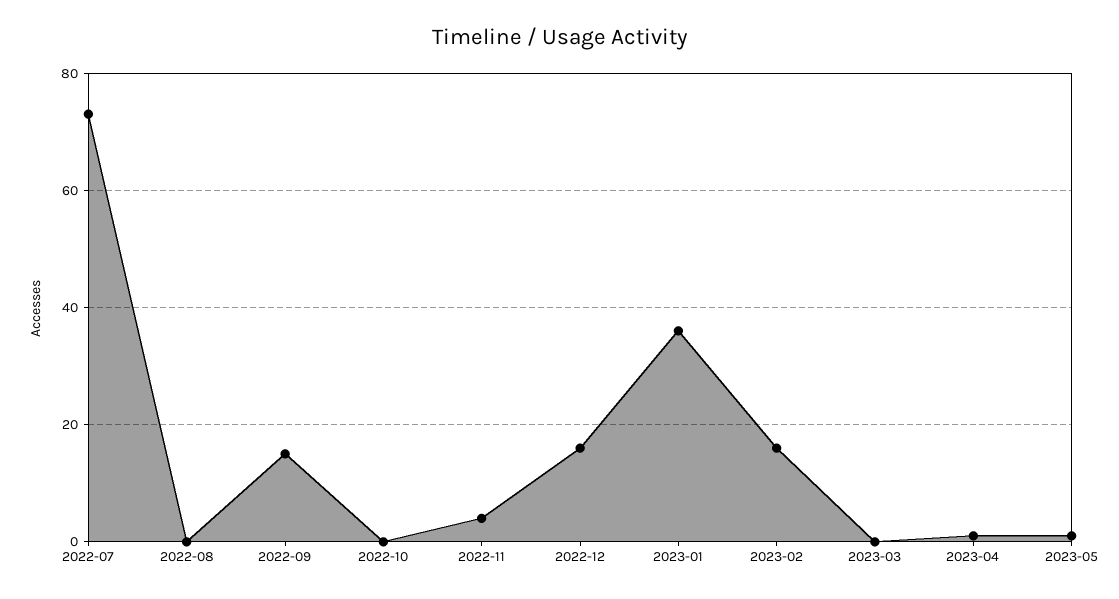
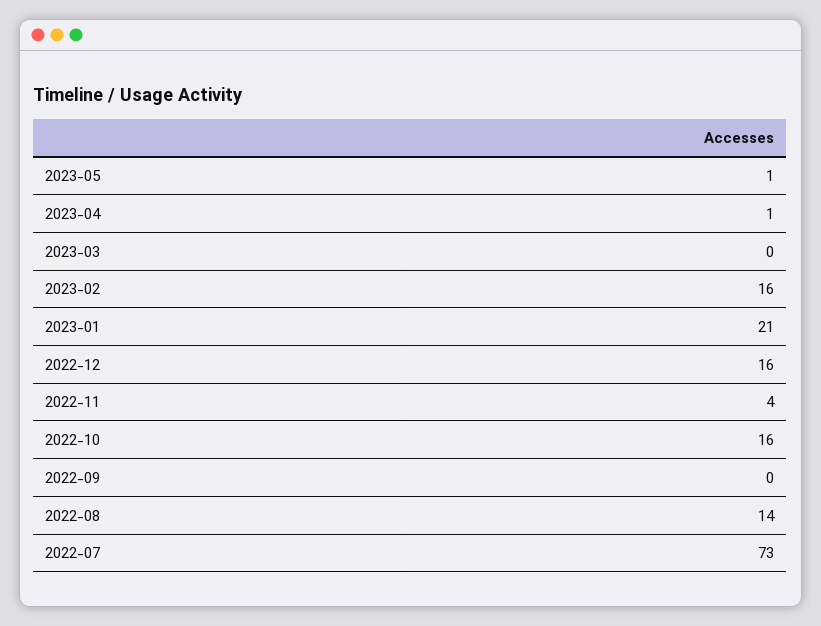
2022-08: 0 -> 14
2022-09: 15 -> 0
2022-10: 0 -> 16
2023-01: 35 -> 21

